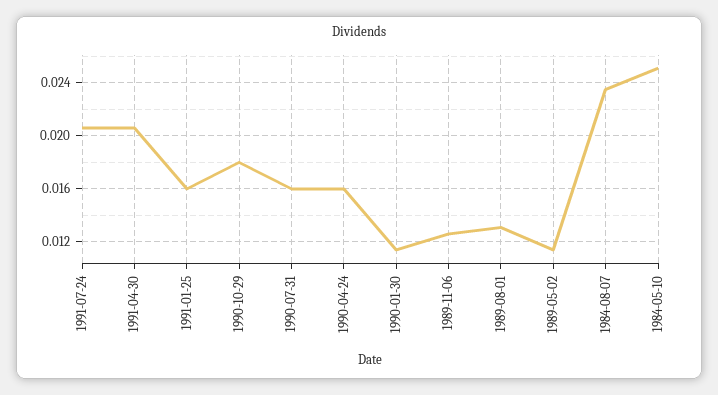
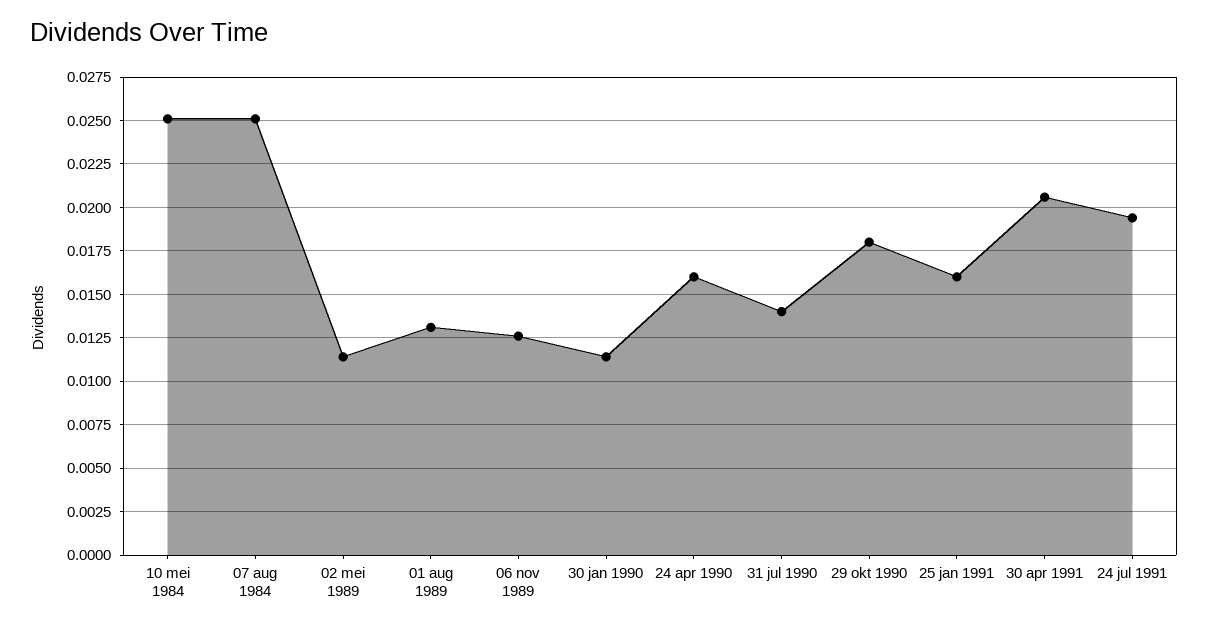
1991-07-24: 0.0205 -> 0.0195
1990-07-31: 0.016 -> 0.014
1984-08-07: 0.0235 -> 0.025

